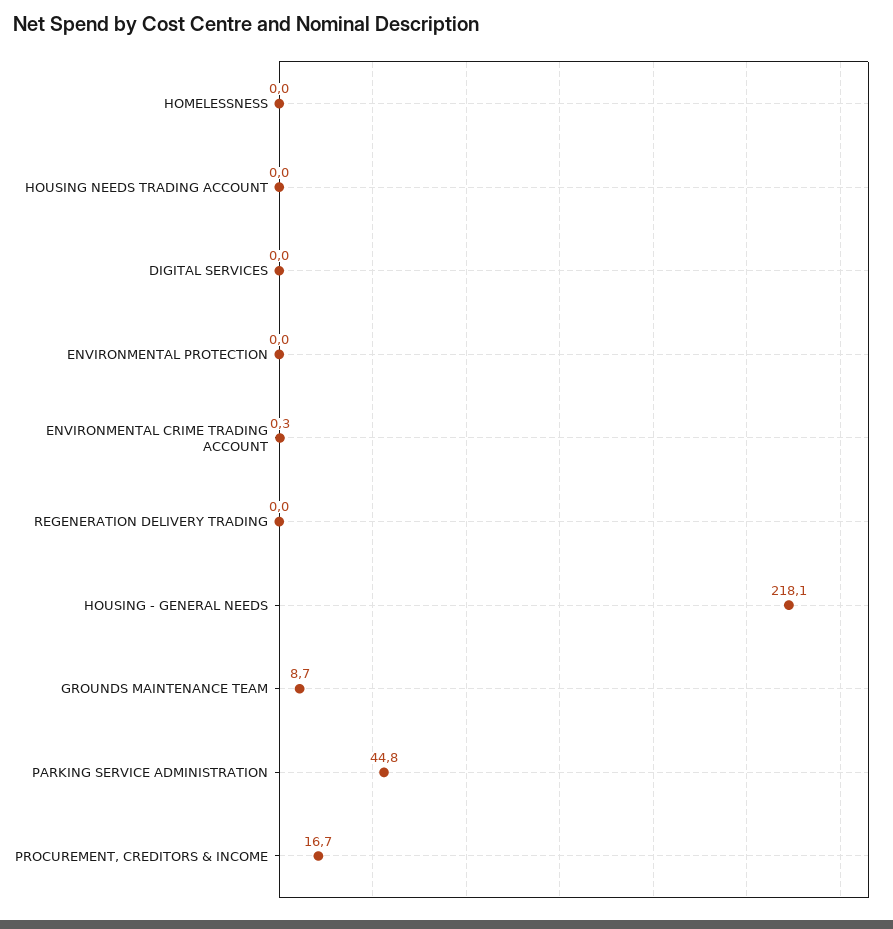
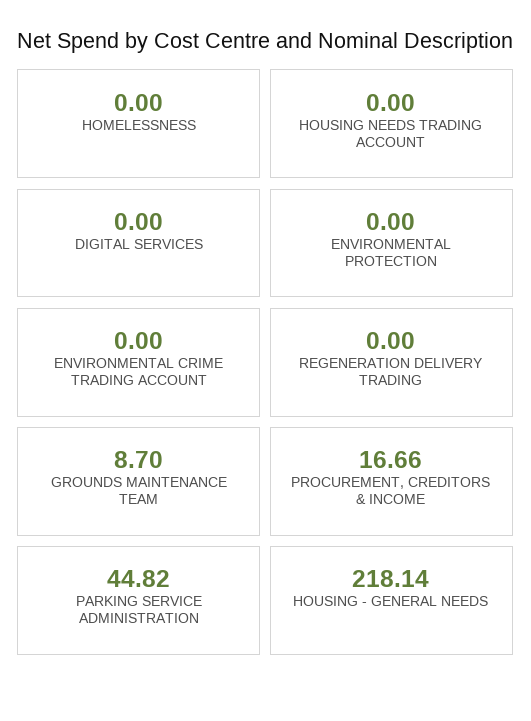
ENVIRONMENTAL CRIME TRADING ACCOUNT: 0.3 -> 0

